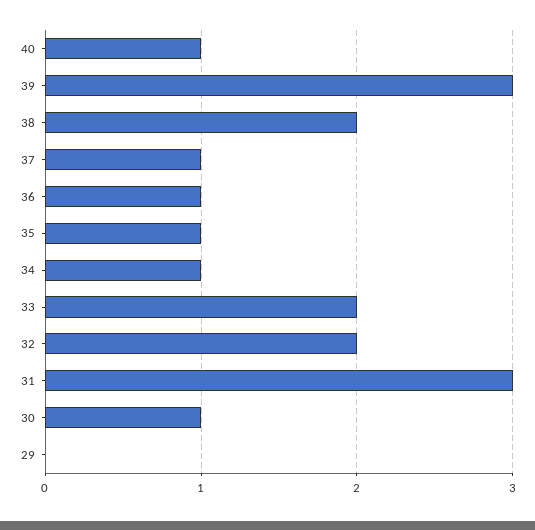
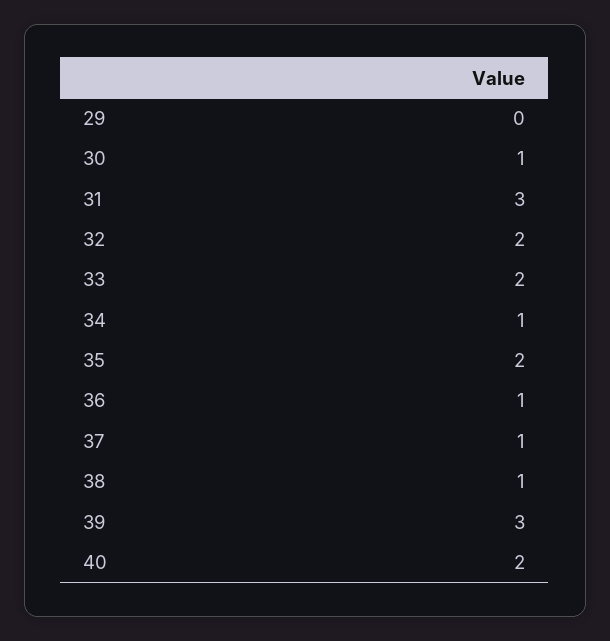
40: 1 -> 2
38: 2 -> 1
35: 1 -> 2

